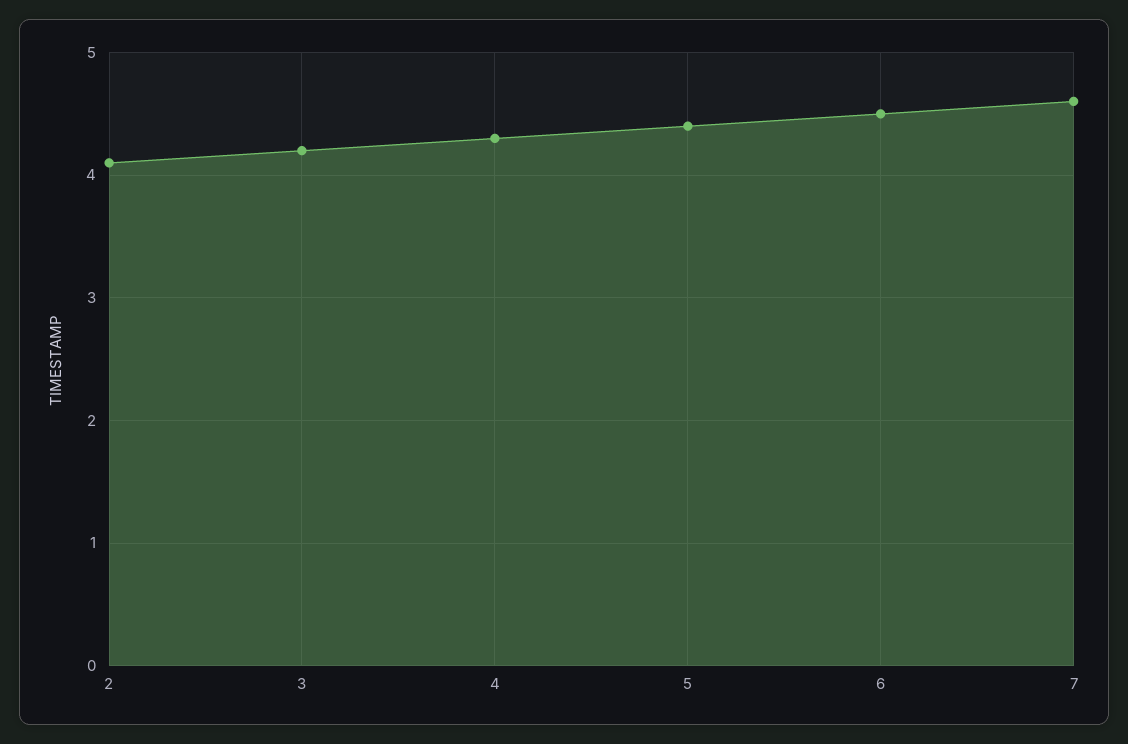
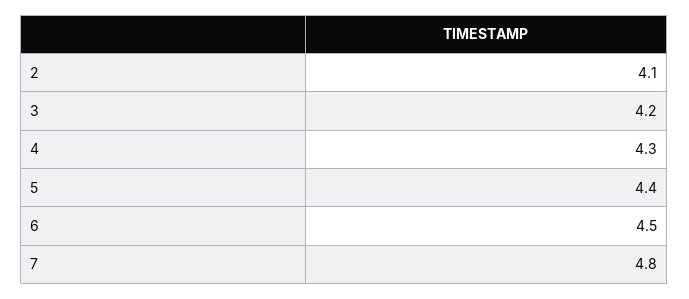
7: 4.6 -> 4.8

